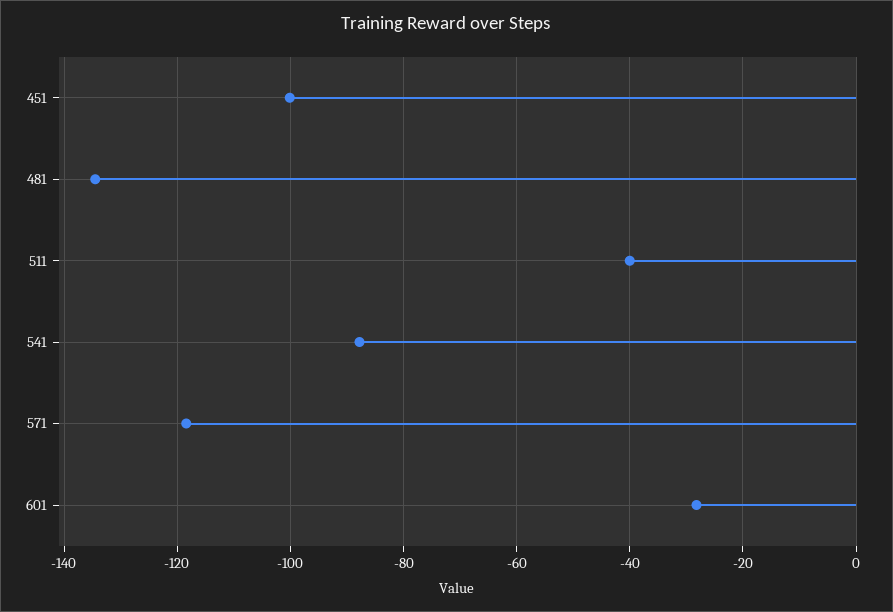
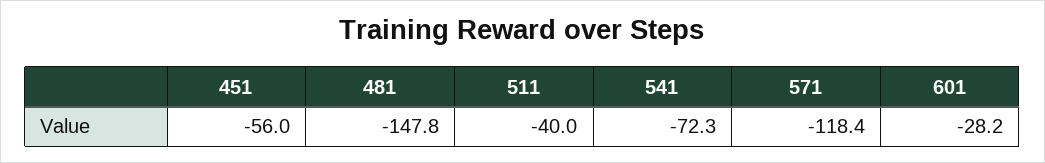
451: -100 -> -56
481: -134 -> -147.8
541: -88 -> -72.3

